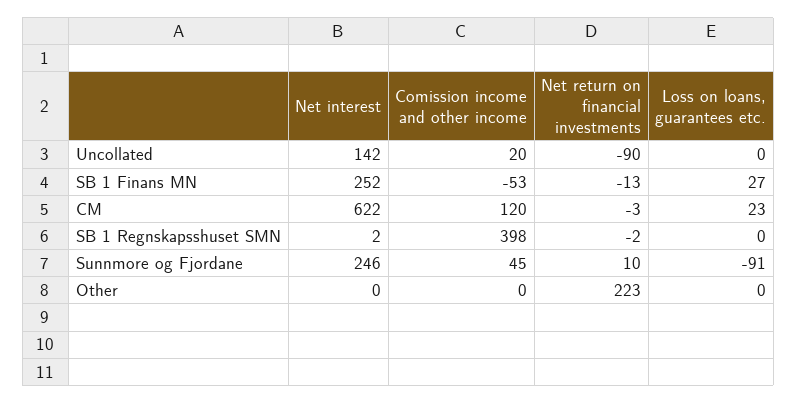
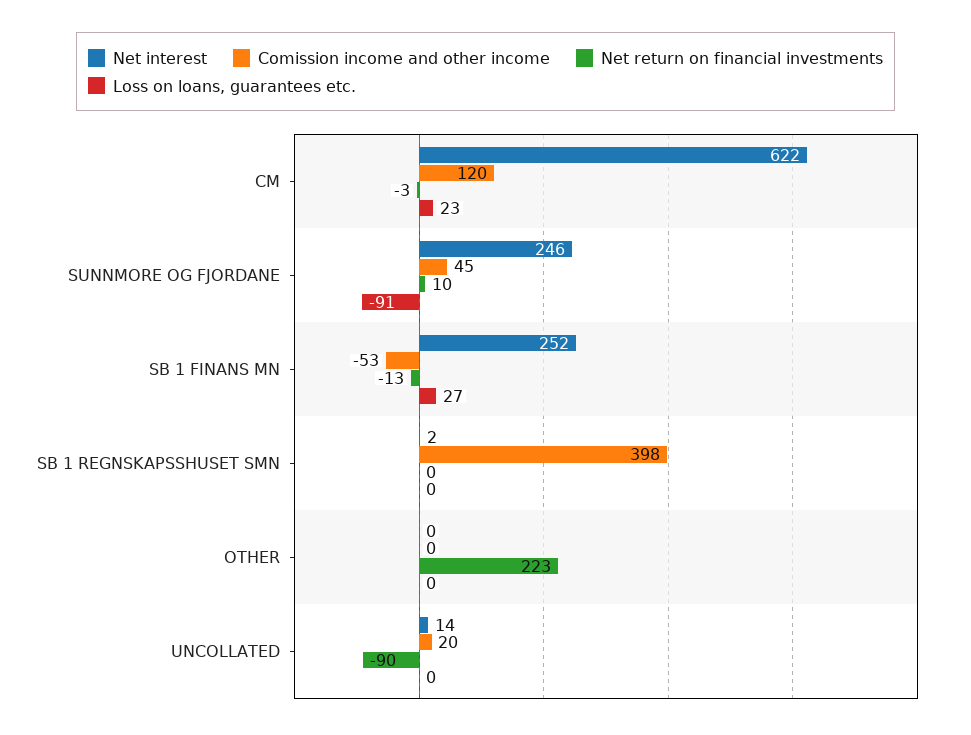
Net interest, Uncollated: 142 -> 14
Net return on financial investments, SB 1 Regnskapsshuset SMN: -2 -> 0

